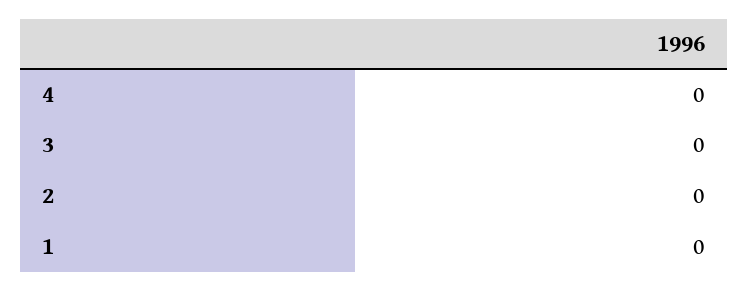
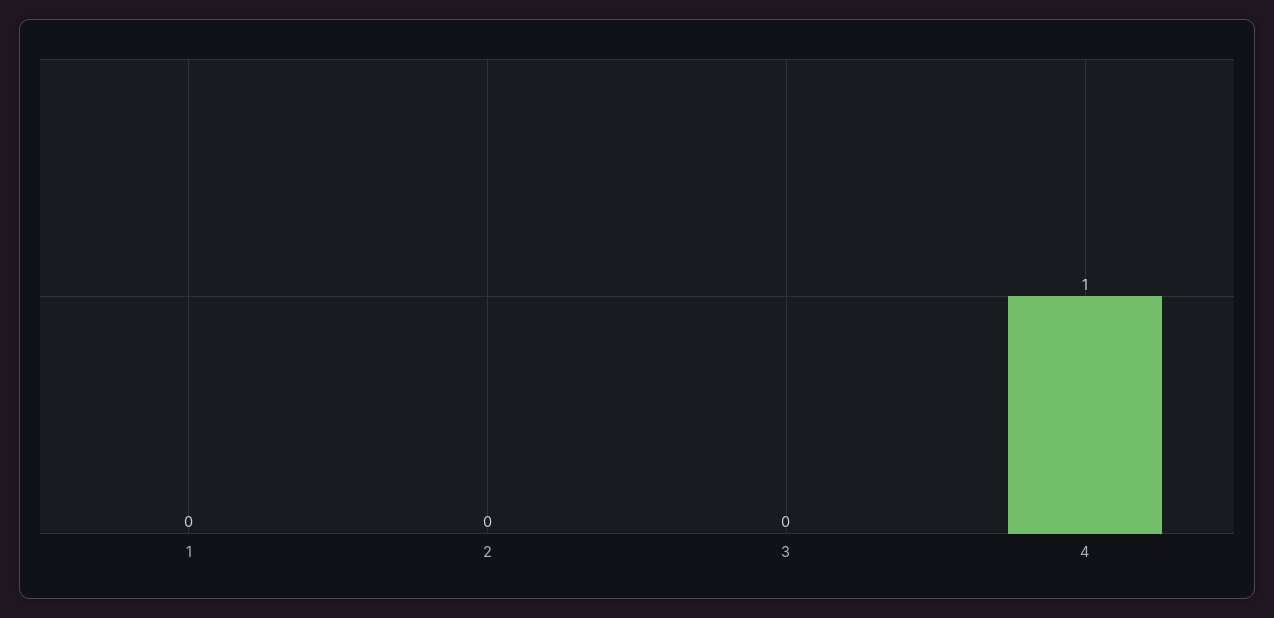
4: 0 -> 1

